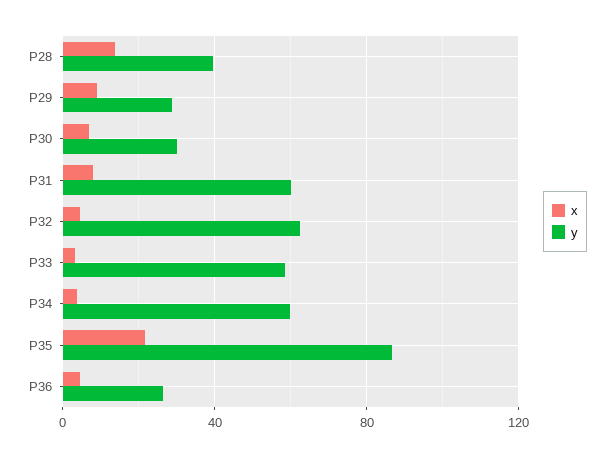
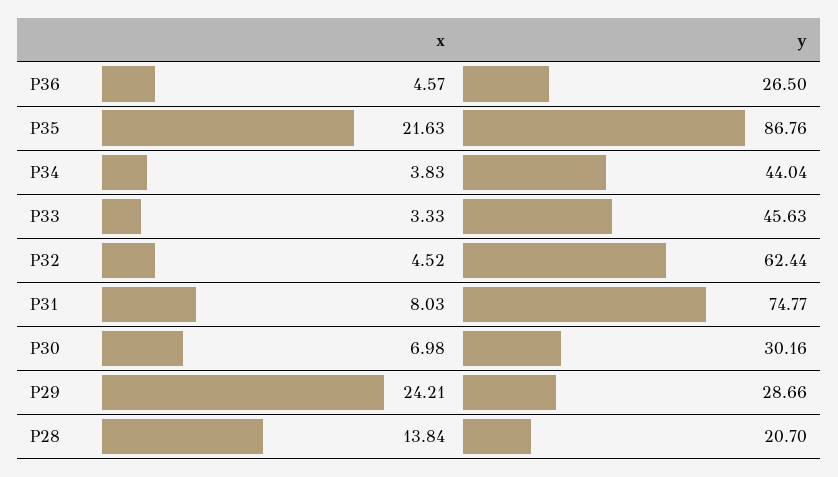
y, P28: 40 -> 20.7
x, P29: 10 -> 24.21
y, P31: 60 -> 74.77
y, P33: 60 -> 45.63
y, P34: 60 -> 44.04

